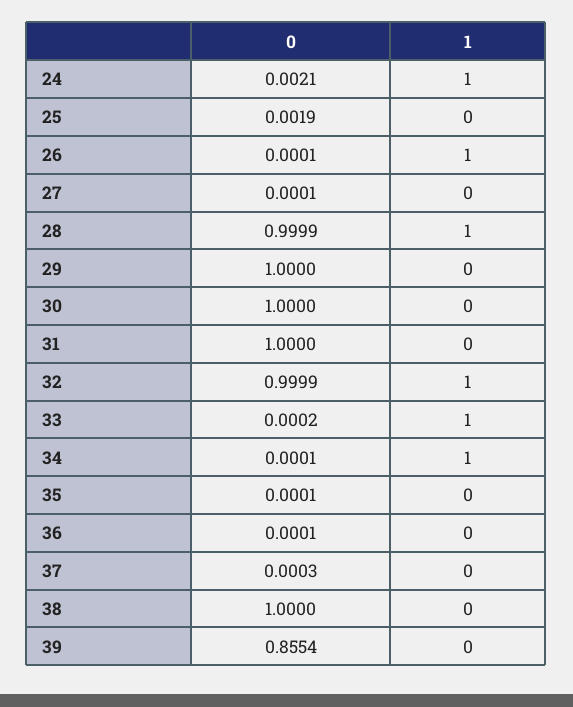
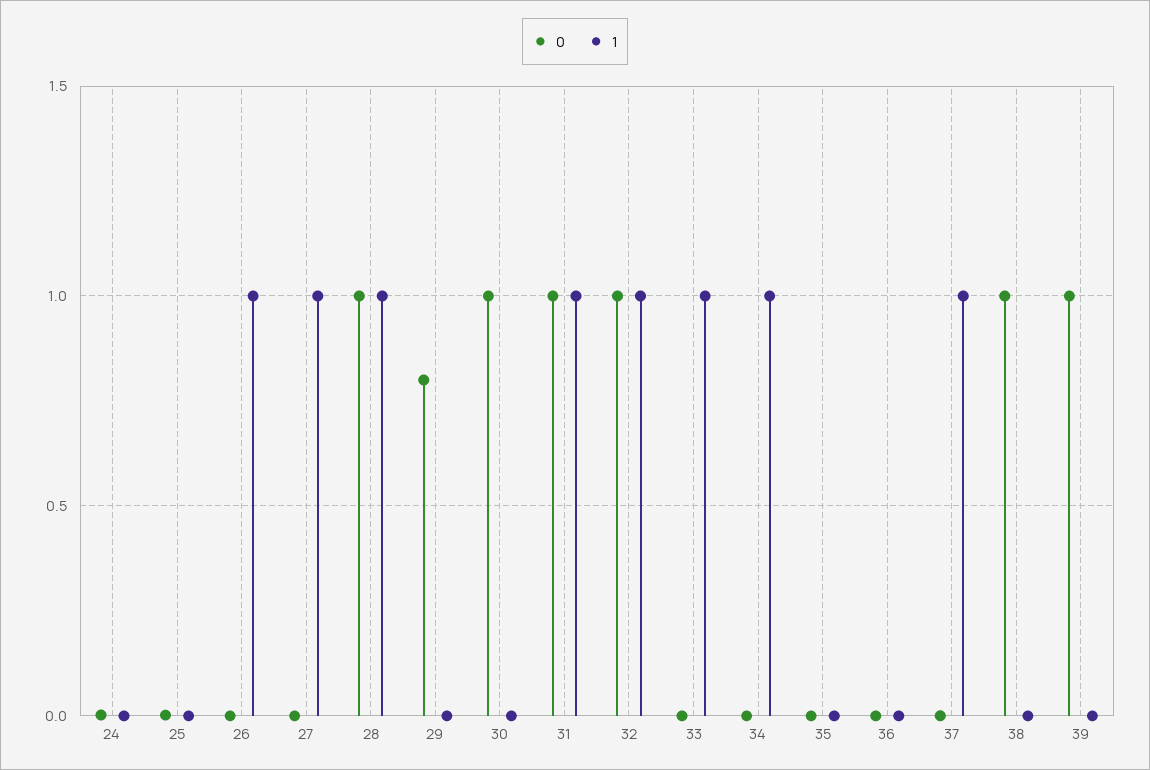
1, 24: 1 -> 0
1, 27: 0 -> 1
0, 29: 1 -> 0.8
1, 31: 0 -> 1
1, 37: 0 -> 1
0, 39: 0.8554 -> 1

